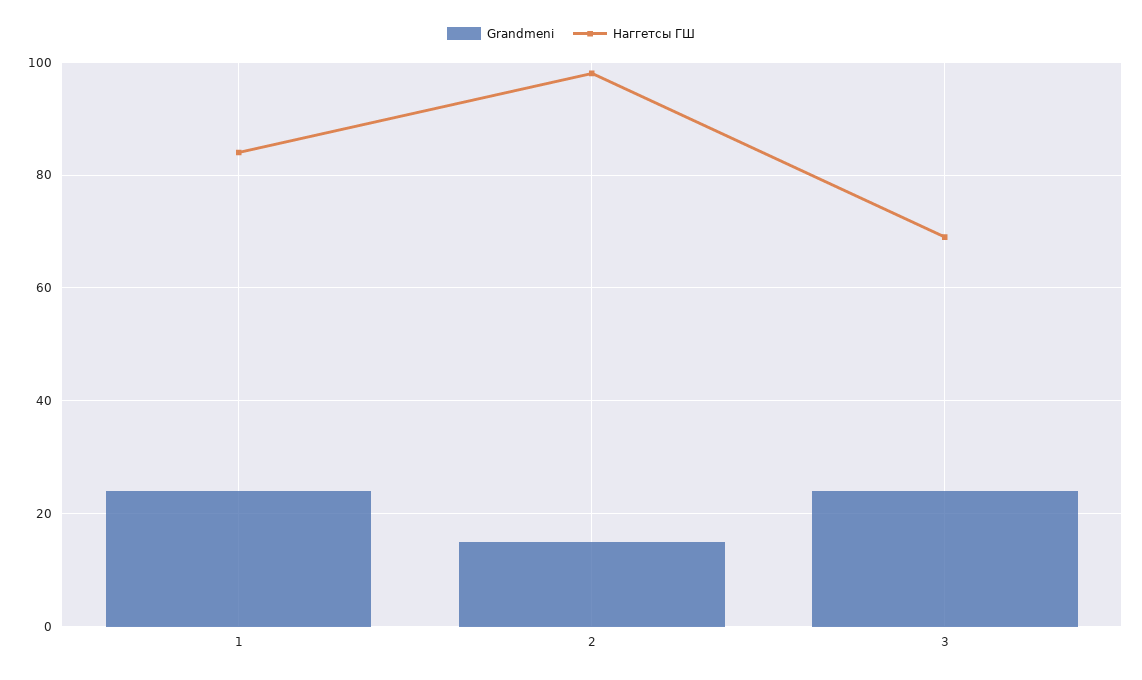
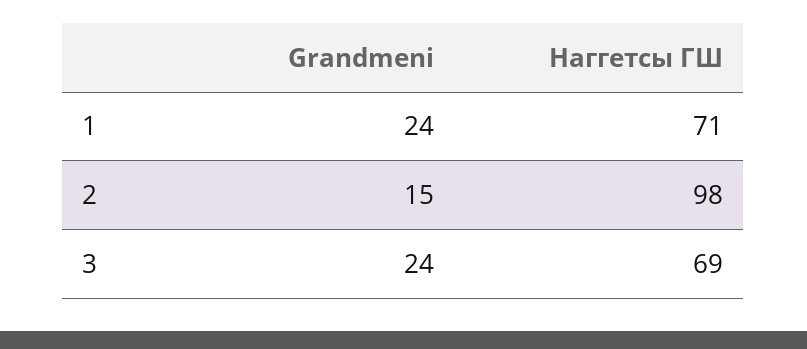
Наггетсы ГШ, 1: 85 -> 71

